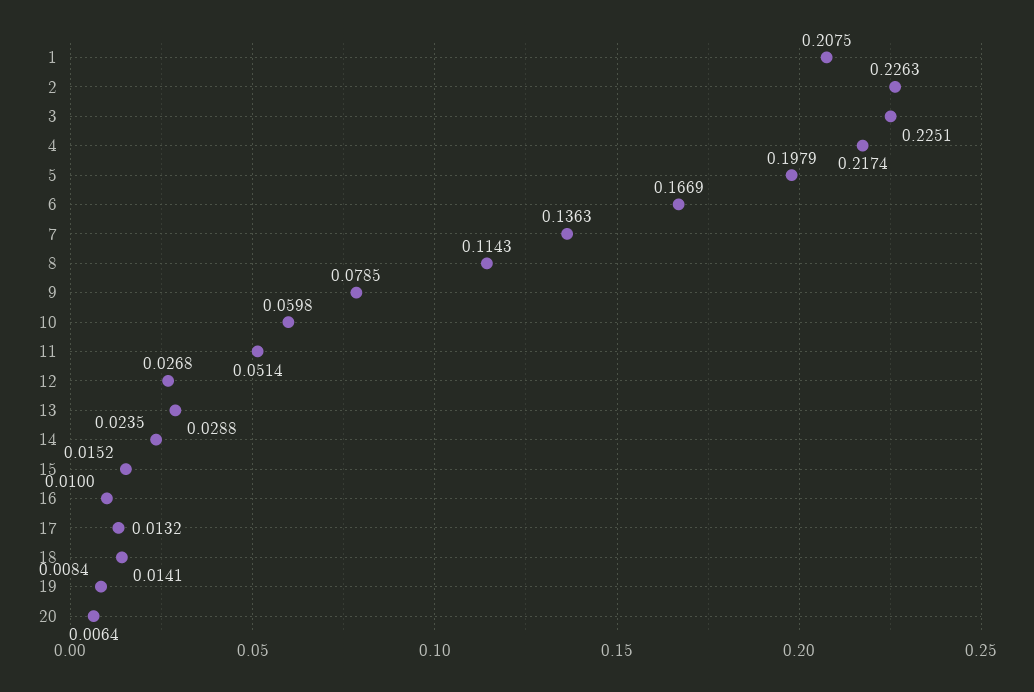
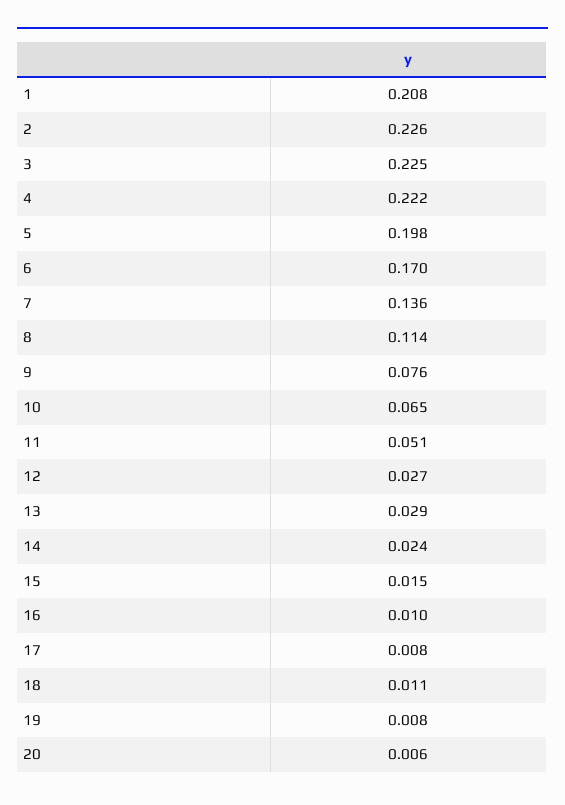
4: 0.2174 -> 0.222
6: 0.1669 -> 0.17
9: 0.0785 -> 0.076
10: 0.0598 -> 0.065
17: 0.0132 -> 0.008
18: 0.0141 -> 0.011

